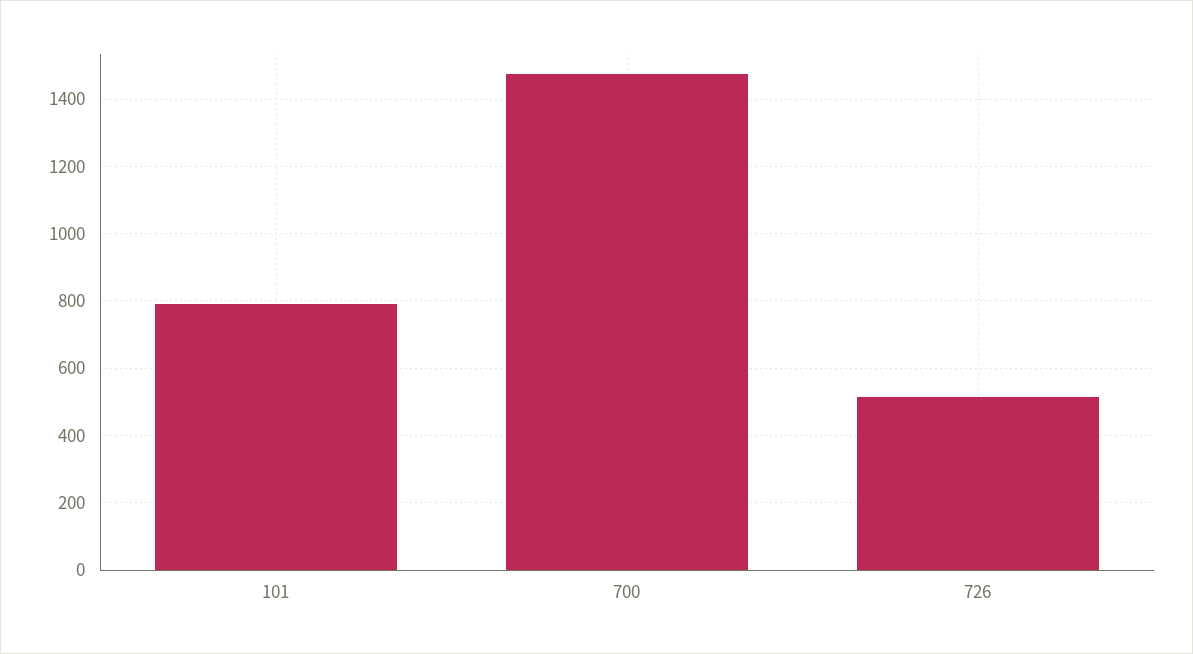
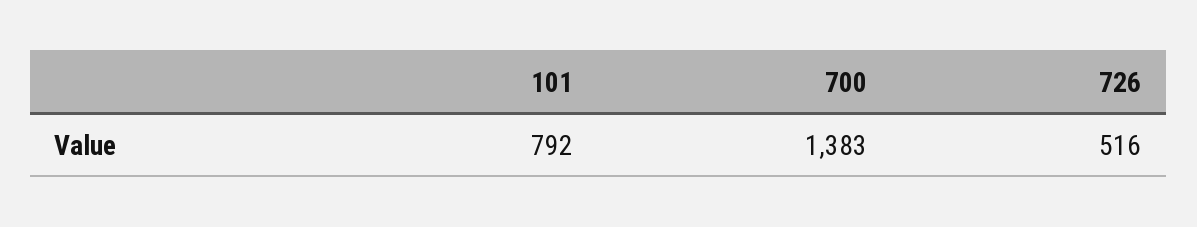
700: 1480 -> 1383

